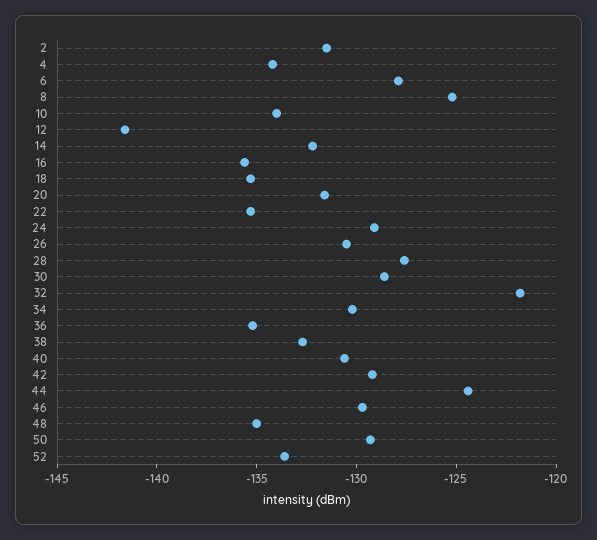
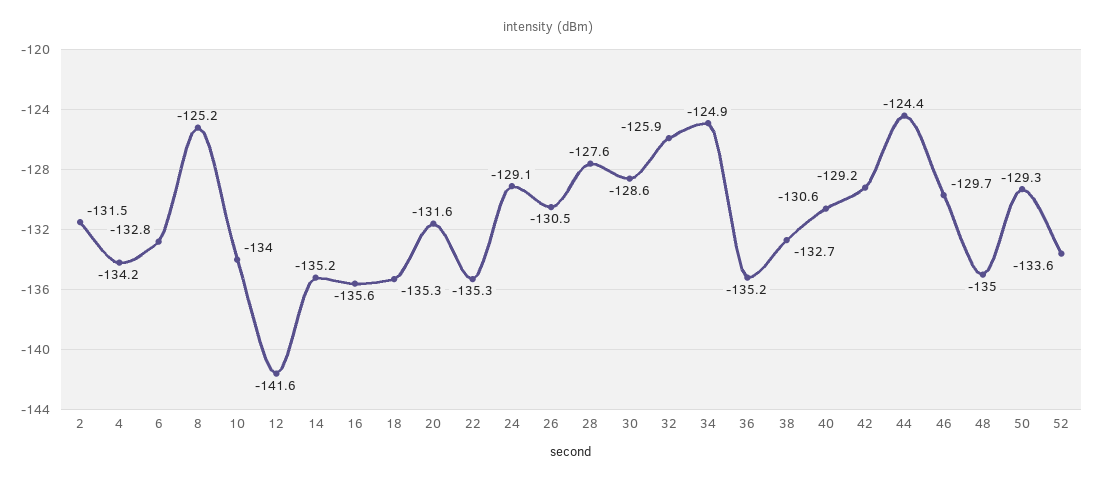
6: -128 -> -132.8
14: -132 -> -135.2
32: -122 -> -125.9
34: -130 -> -124.9

